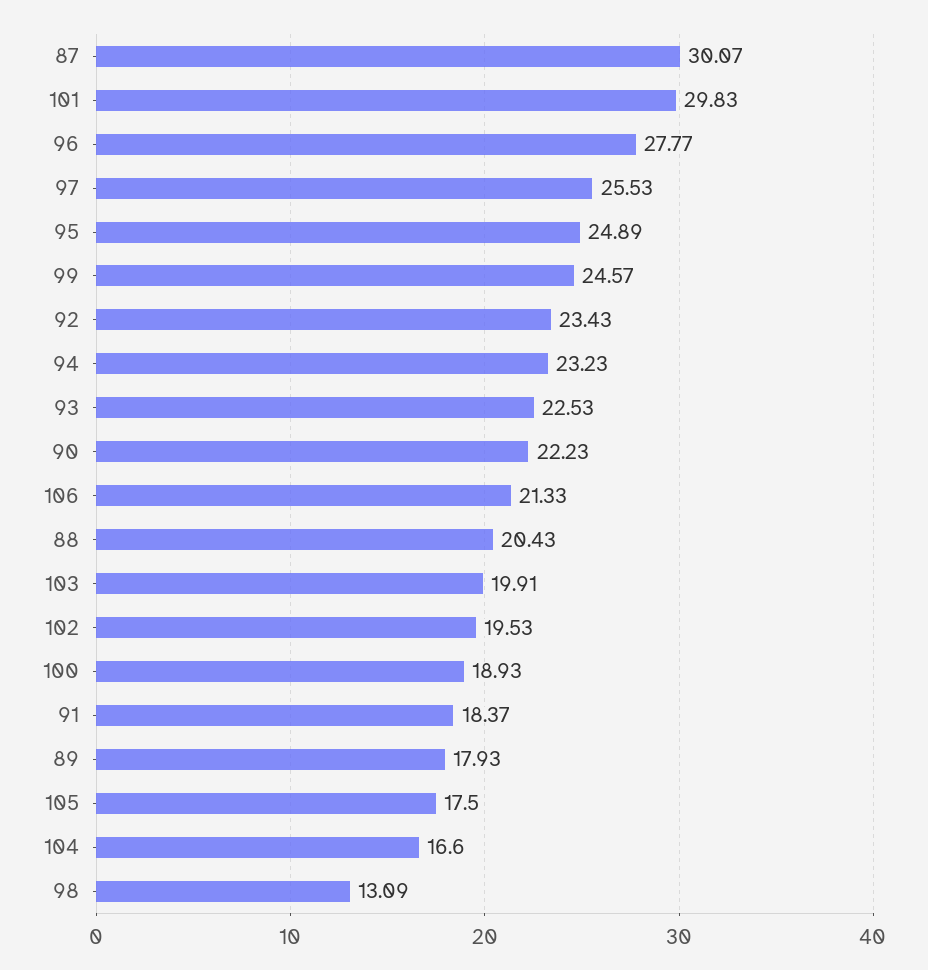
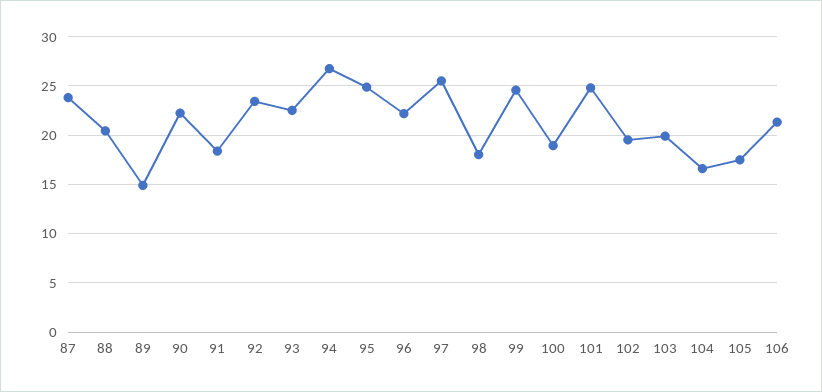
87: 30.07 -> 24
101: 29.83 -> 25
96: 27.77 -> 22
94: 23.23 -> 27
89: 17.93 -> 15
98: 13.09 -> 18

